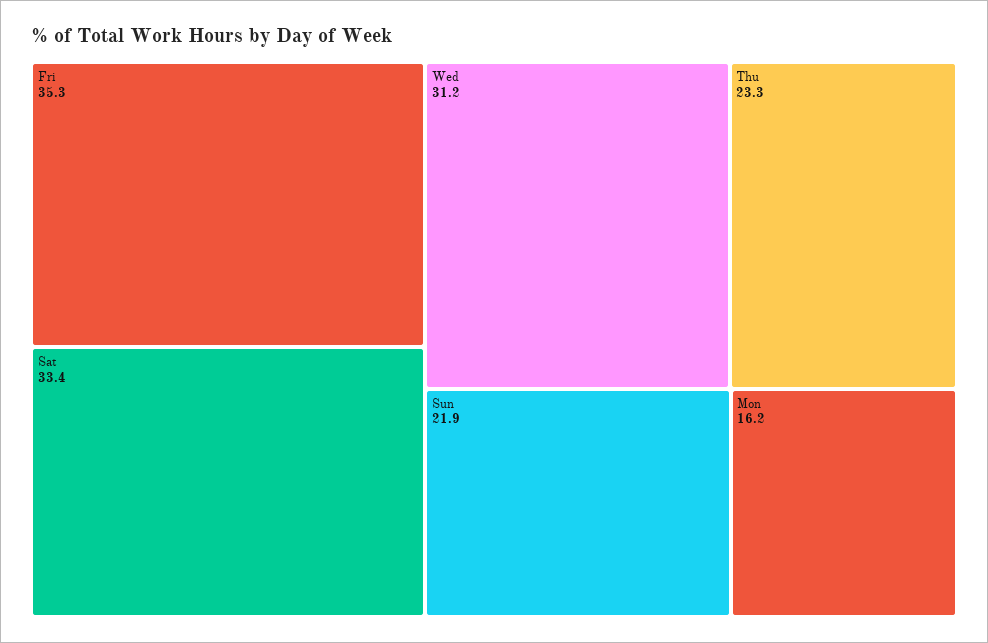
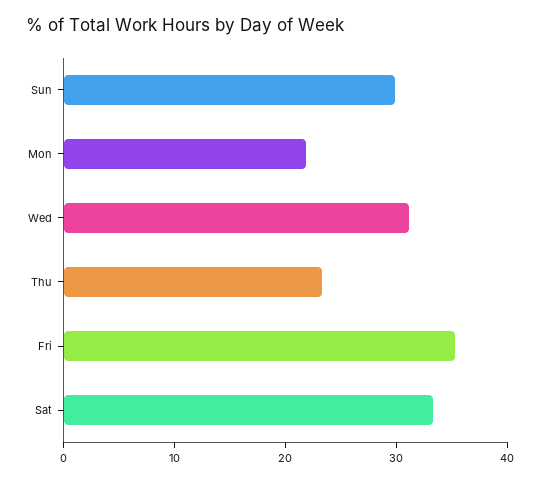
Sun: 21.9 -> 30
Mon: 16.2 -> 22

